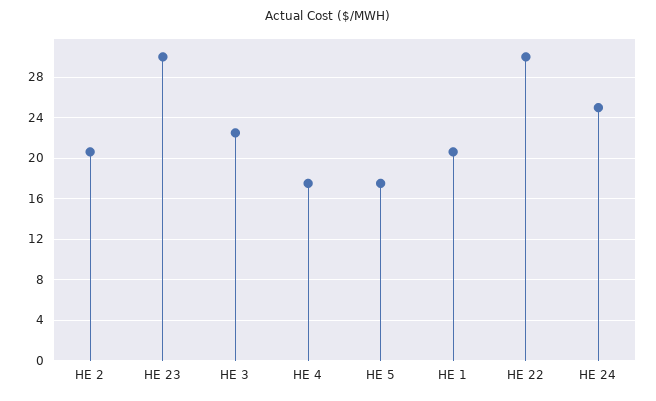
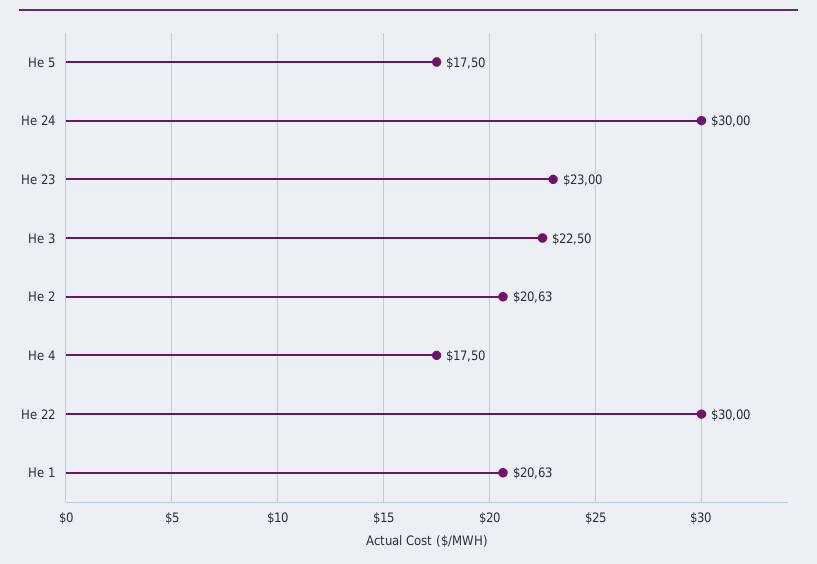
HE 23: 30 -> 23
HE 24: 25 -> 30

